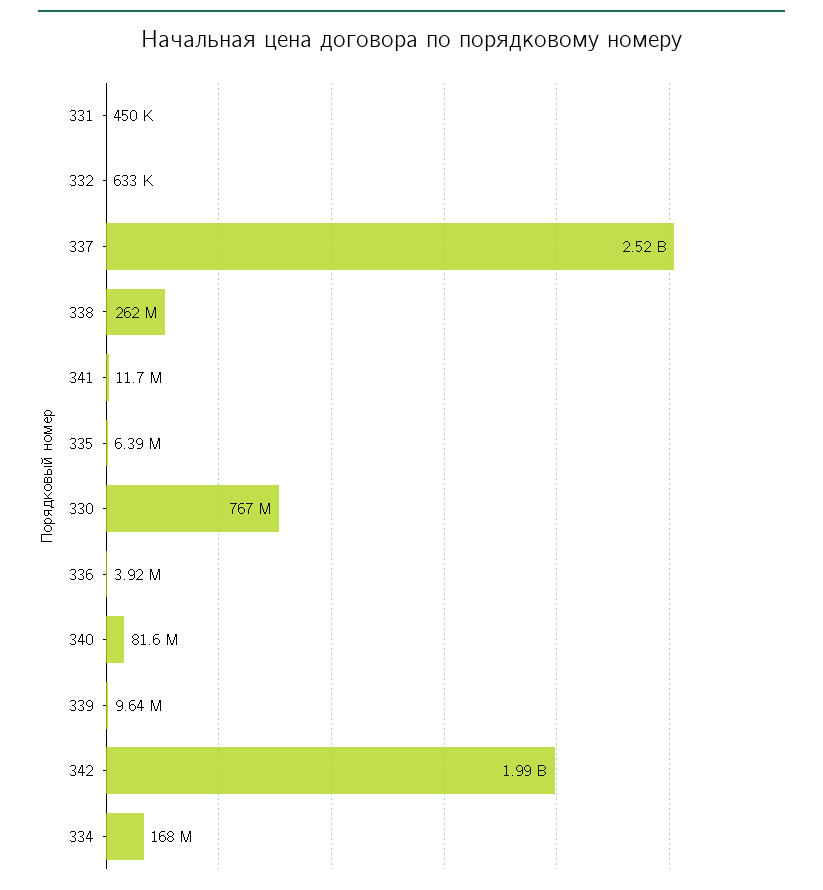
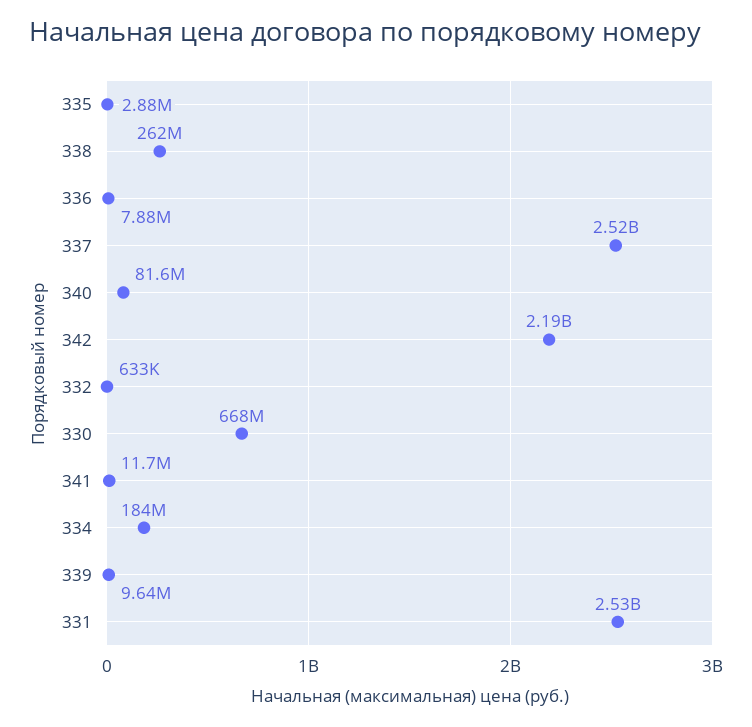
331: 450000 -> 2530000000
335: 6390000 -> 2880000
330: 767000000 -> 668000000
336: 3920000 -> 7880000
342: 1990000000 -> 2190000000
334: 168000000 -> 184000000

